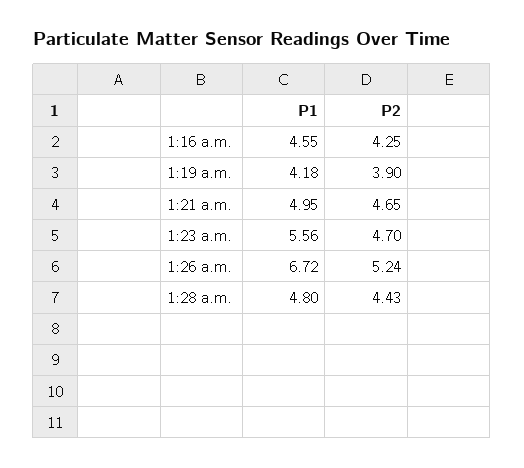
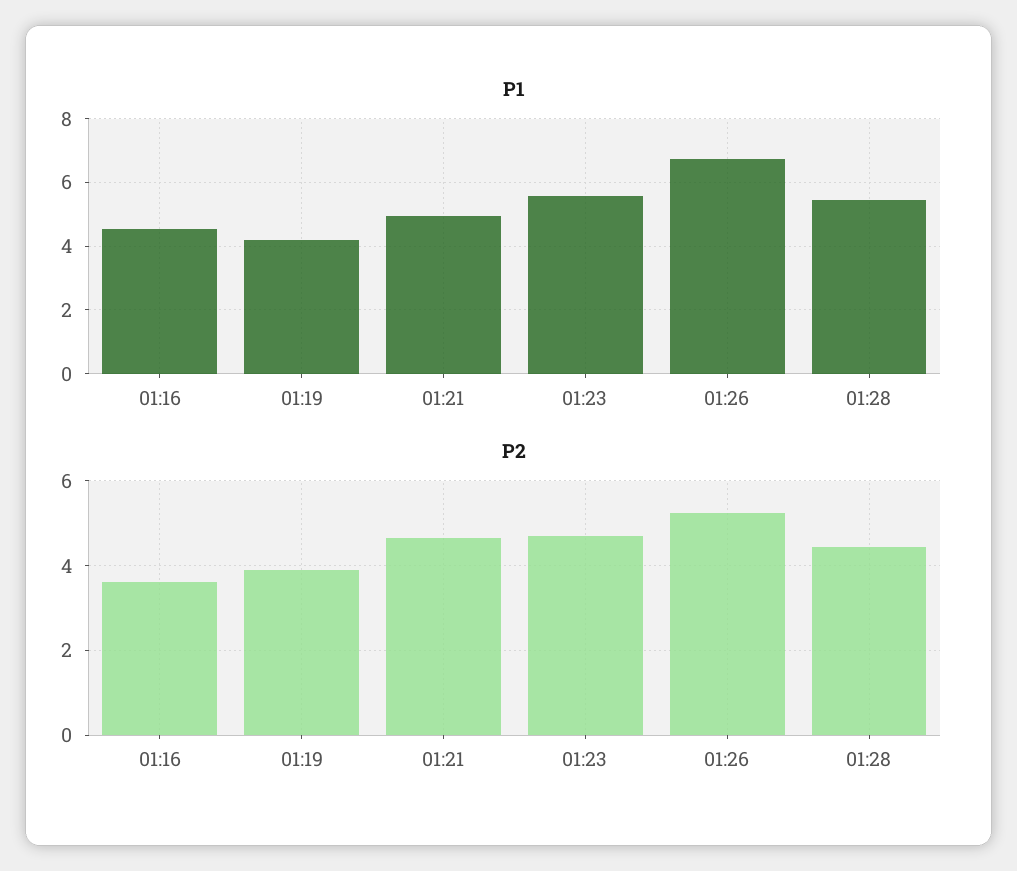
P2, 1:16 a.m.: 4.25 -> 3.6
P1, 1:28 a.m.: 4.8 -> 5.4

